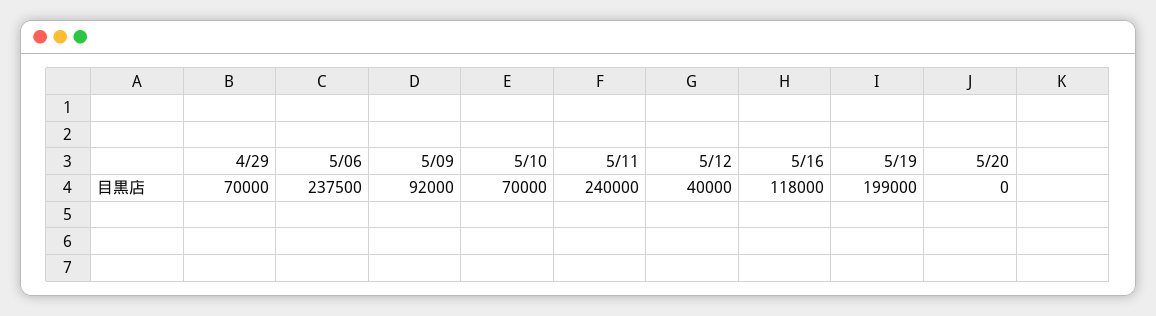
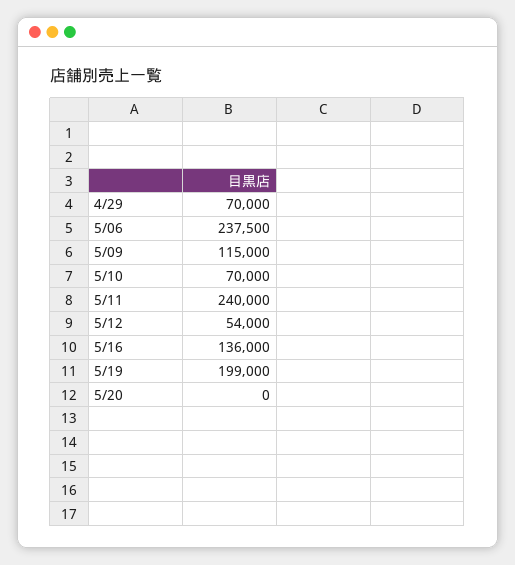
5/09: 92000 -> 115000
5/12: 40000 -> 54000
5/16: 118000 -> 136000

